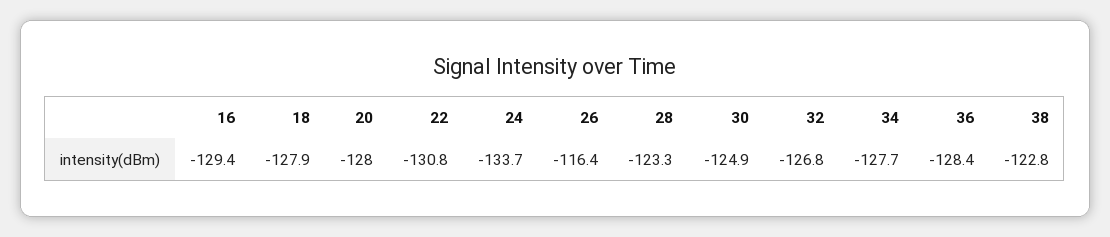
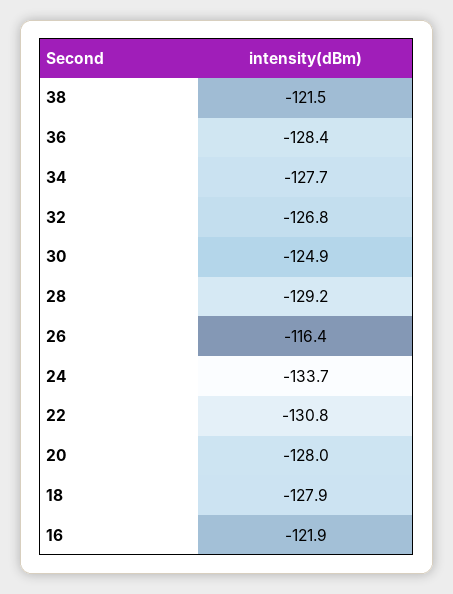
16: -129.4 -> -121.9
28: -123.3 -> -129.2
38: -122.8 -> -121.5

